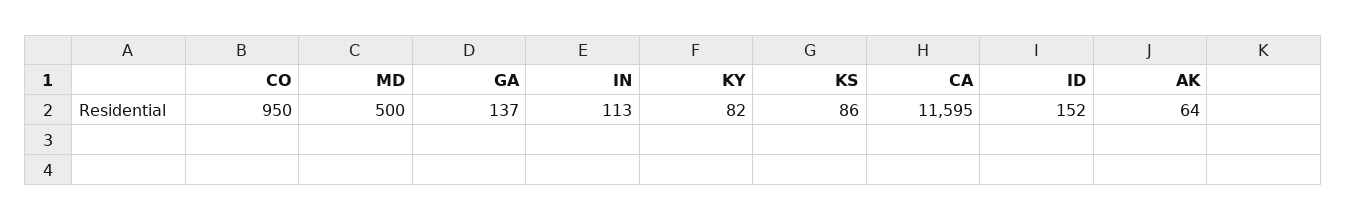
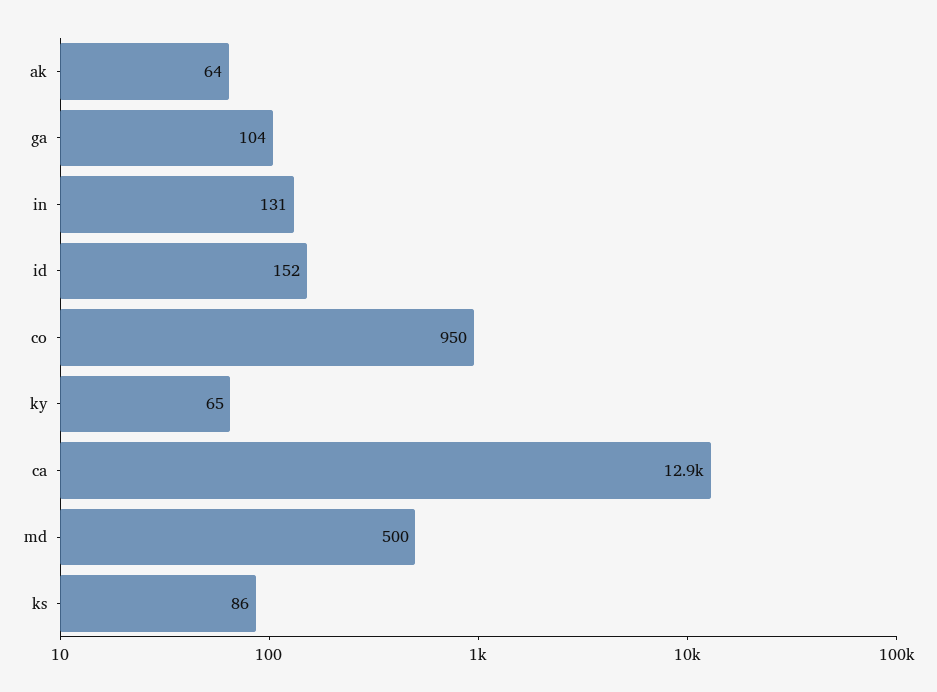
GA: 137 -> 104
IN: 113 -> 131
KY: 82 -> 65
CA: 11595 -> 12900

